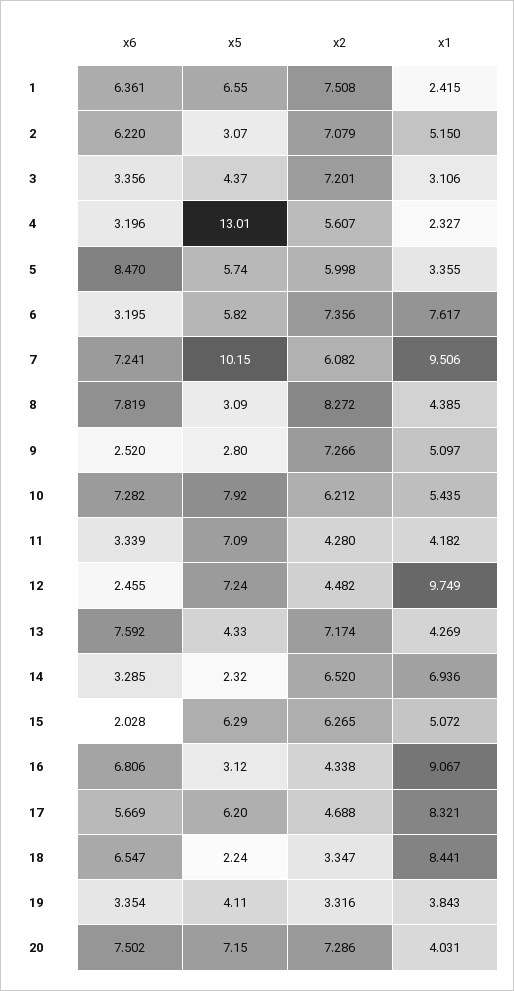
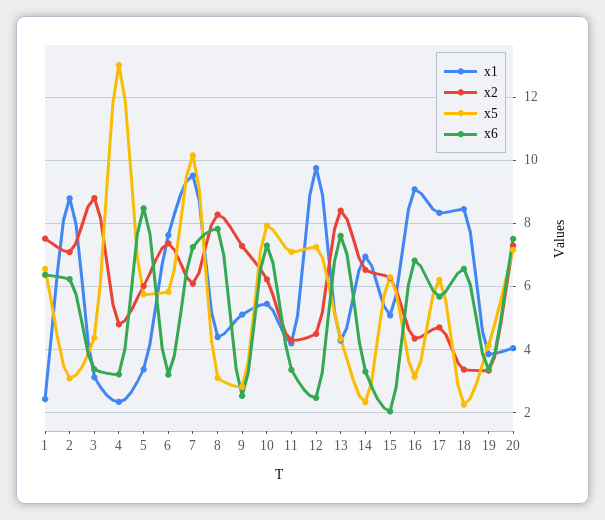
x1, 2: 5.15 -> 8.8
x2, 3: 7.201 -> 8.8
x2, 4: 5.607 -> 4.8
x2, 13: 7.174 -> 8.4

